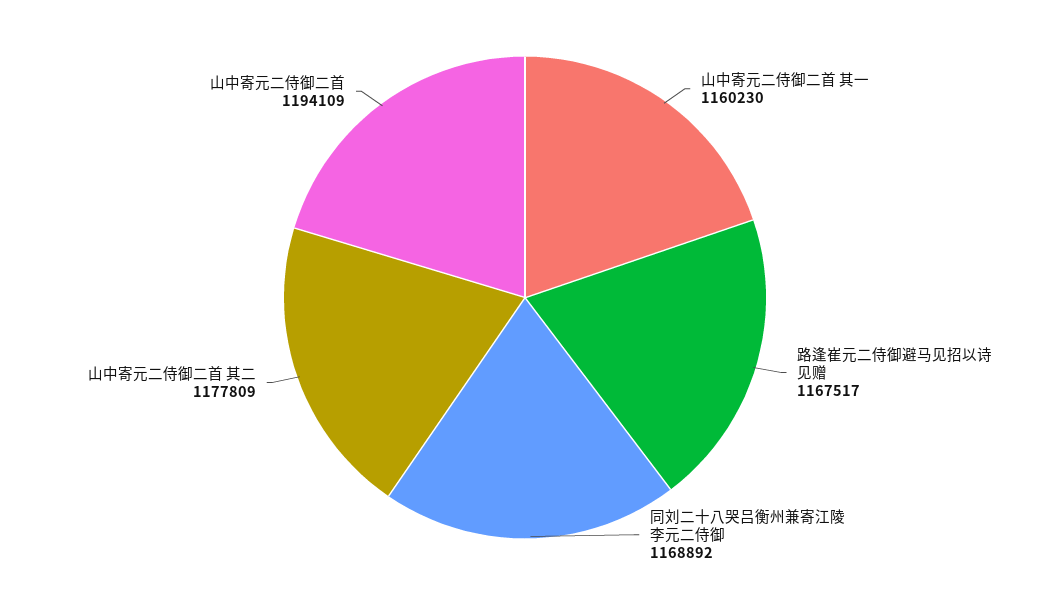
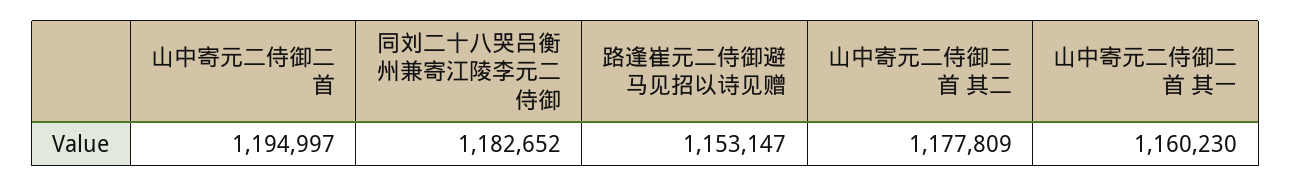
路逢崔元二侍御避马见招以诗见赠: 1167517 -> 1153147
同刘二十八哭吕衡州兼寄江陵李元二侍御: 1168892 -> 1182652
山中寄元二侍御二首: 1194109 -> 1194997

